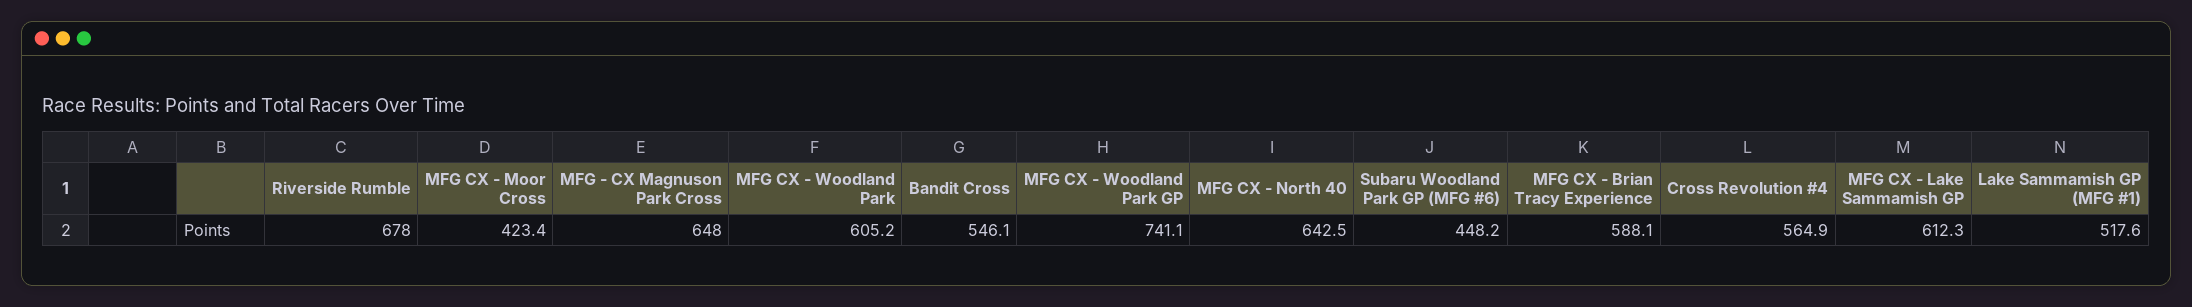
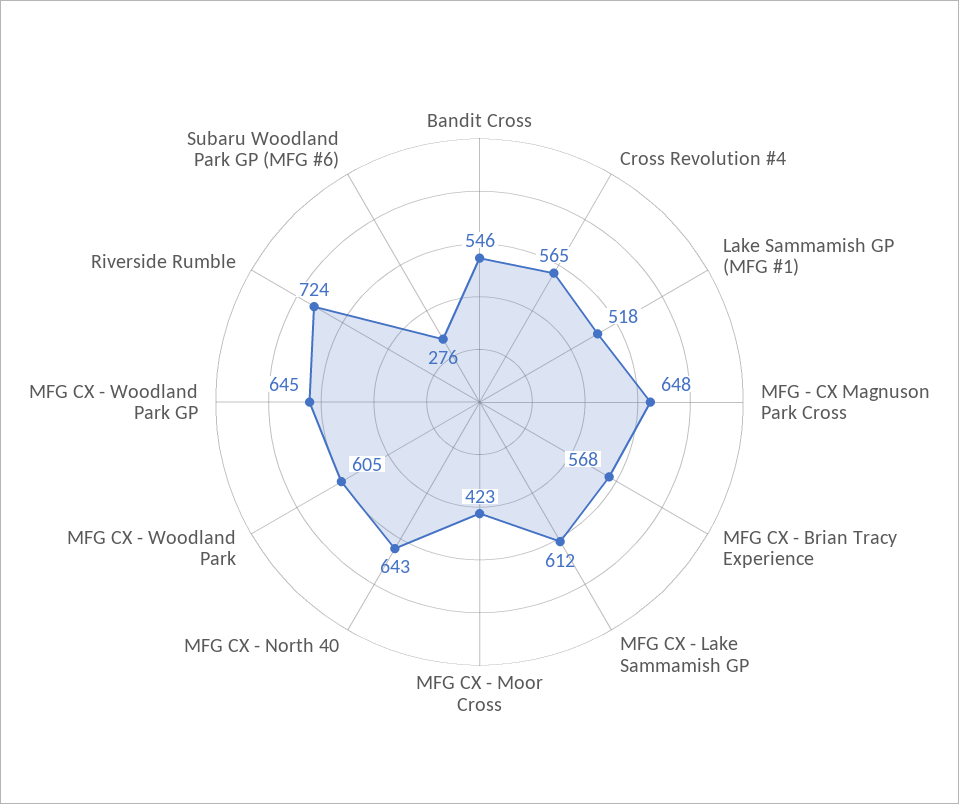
Riverside Rumble: 678 -> 724
MFG CX - Woodland Park GP: 741.1 -> 645
Subaru Woodland Park GP (MFG #6): 448.2 -> 276
MFG CX - Brian Tracy Experience: 588.1 -> 568

